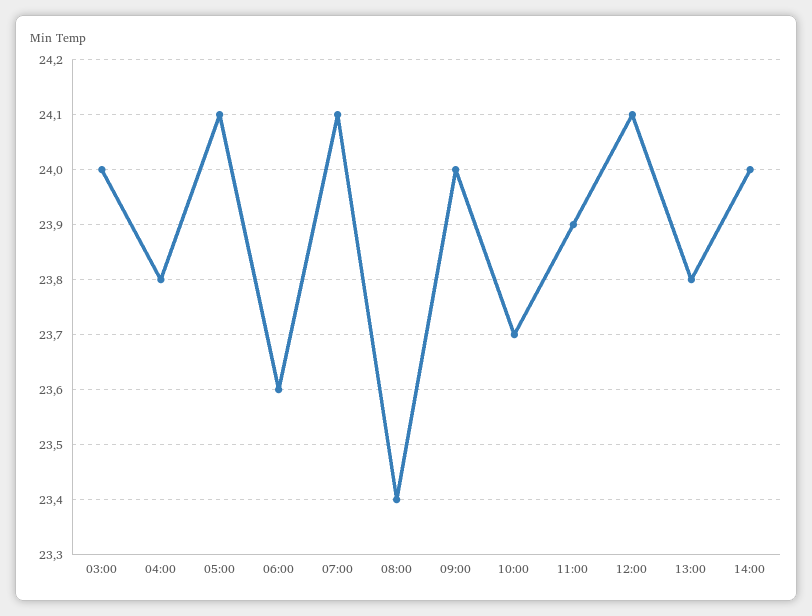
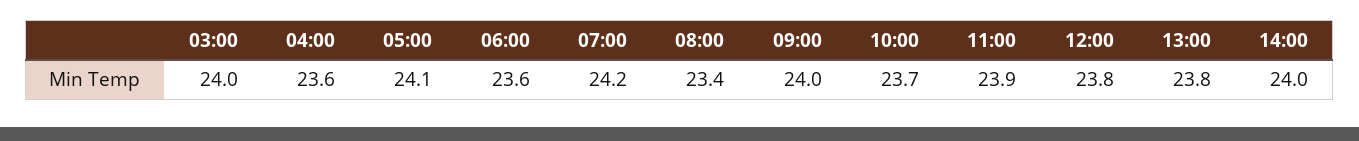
04:00: 23.8 -> 23.6
07:00: 24.1 -> 24.2
12:00: 24.1 -> 23.8

